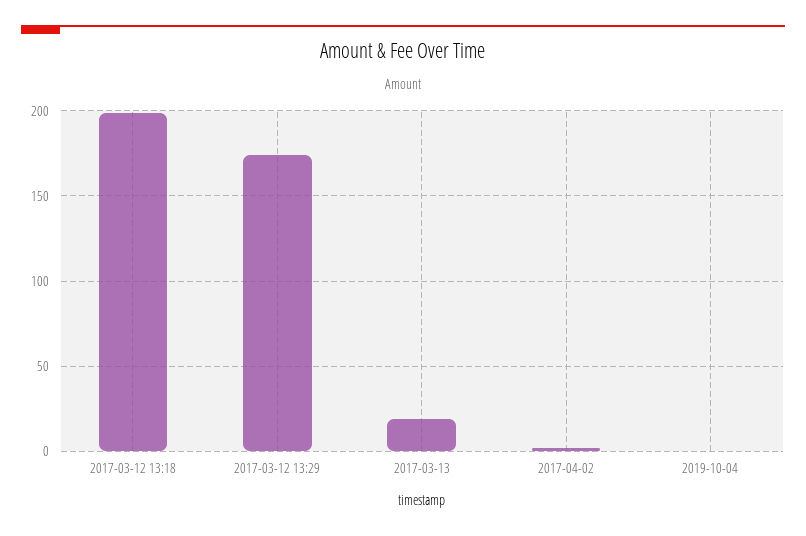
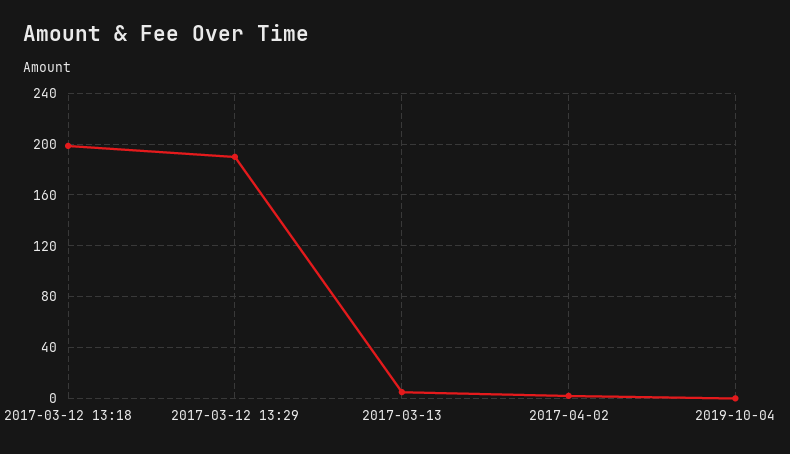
2017-03-12 13:29: 175 -> 190
2017-03-13: 20 -> 5

